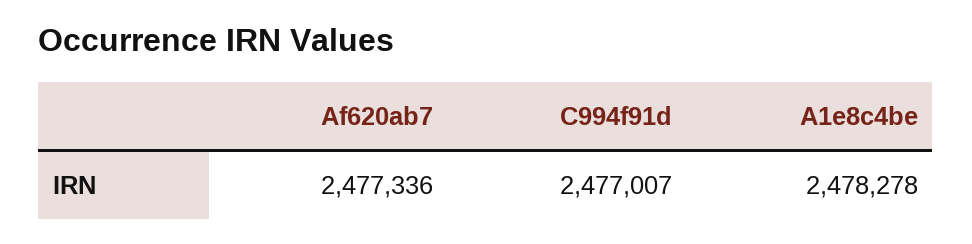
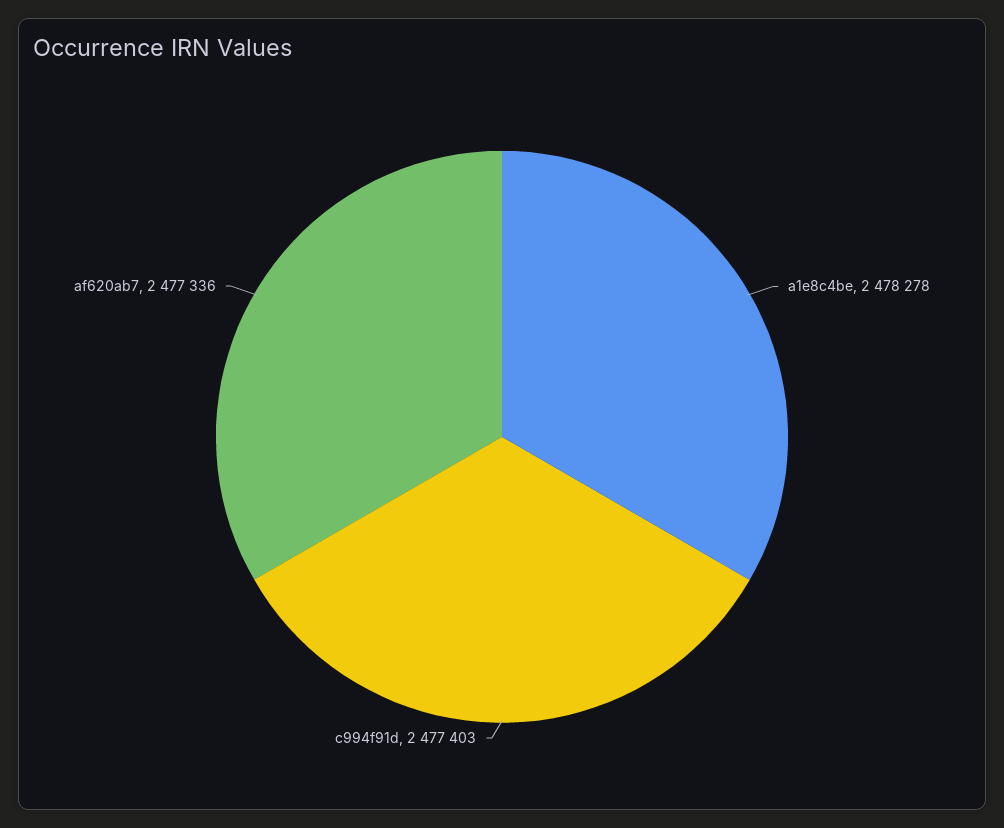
C994f91d: 2477007 -> 2477403

